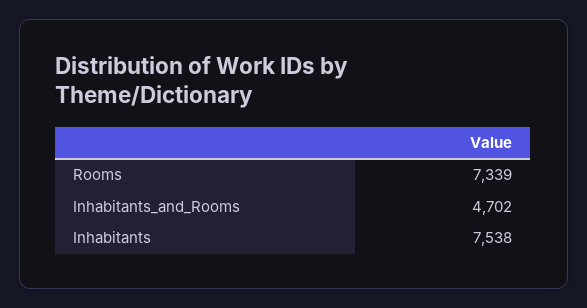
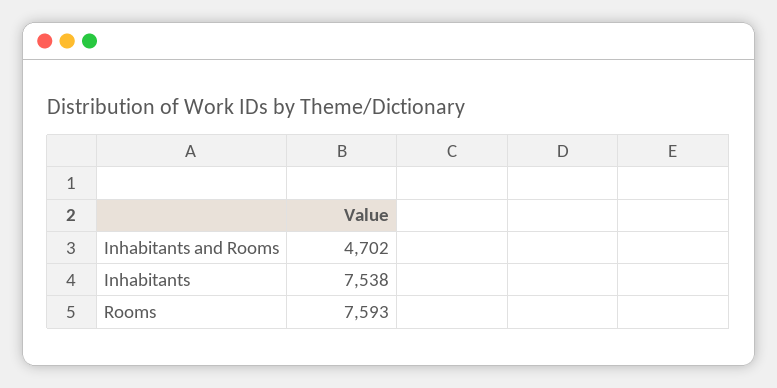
Rooms: 7339 -> 7593

